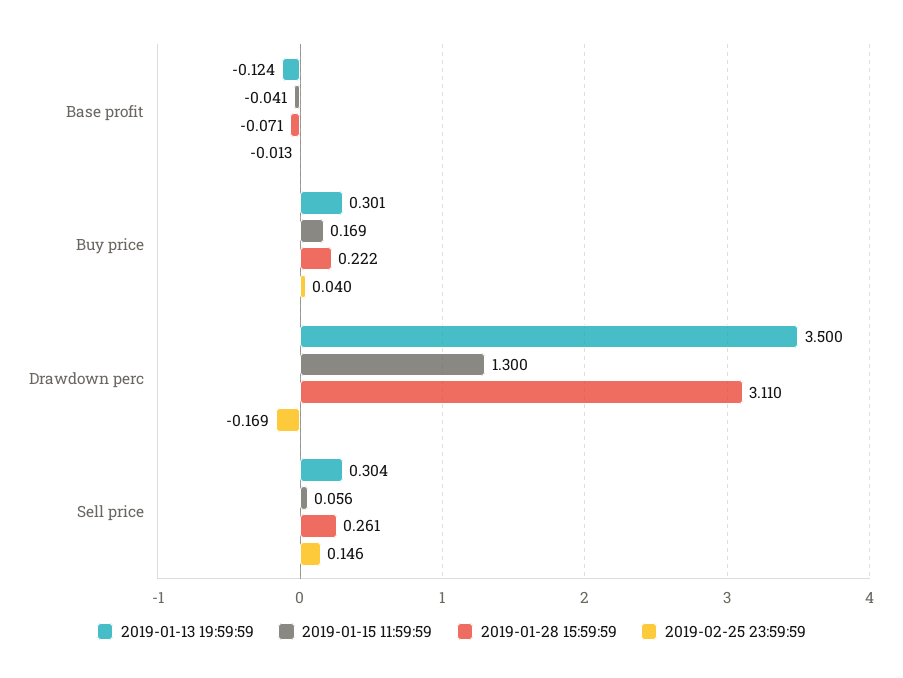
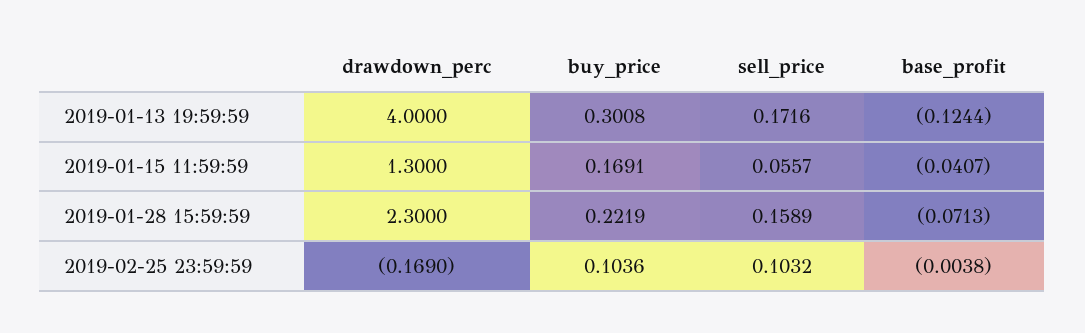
2019-02-25 23:59:59, Base profit: -0.013 -> -0.0038
2019-02-25 23:59:59, Buy price: 0.04 -> 0.1036
2019-01-13 19:59:59, Drawdown perc: 3.5 -> 4
2019-01-28 15:59:59, Drawdown perc: 3.11 -> 2.3
2019-01-13 19:59:59, Sell price: 0.304 -> 0.1716
2019-01-28 15:59:59, Sell price: 0.261 -> 0.1589
2019-02-25 23:59:59, Sell price: 0.146 -> 0.1032

